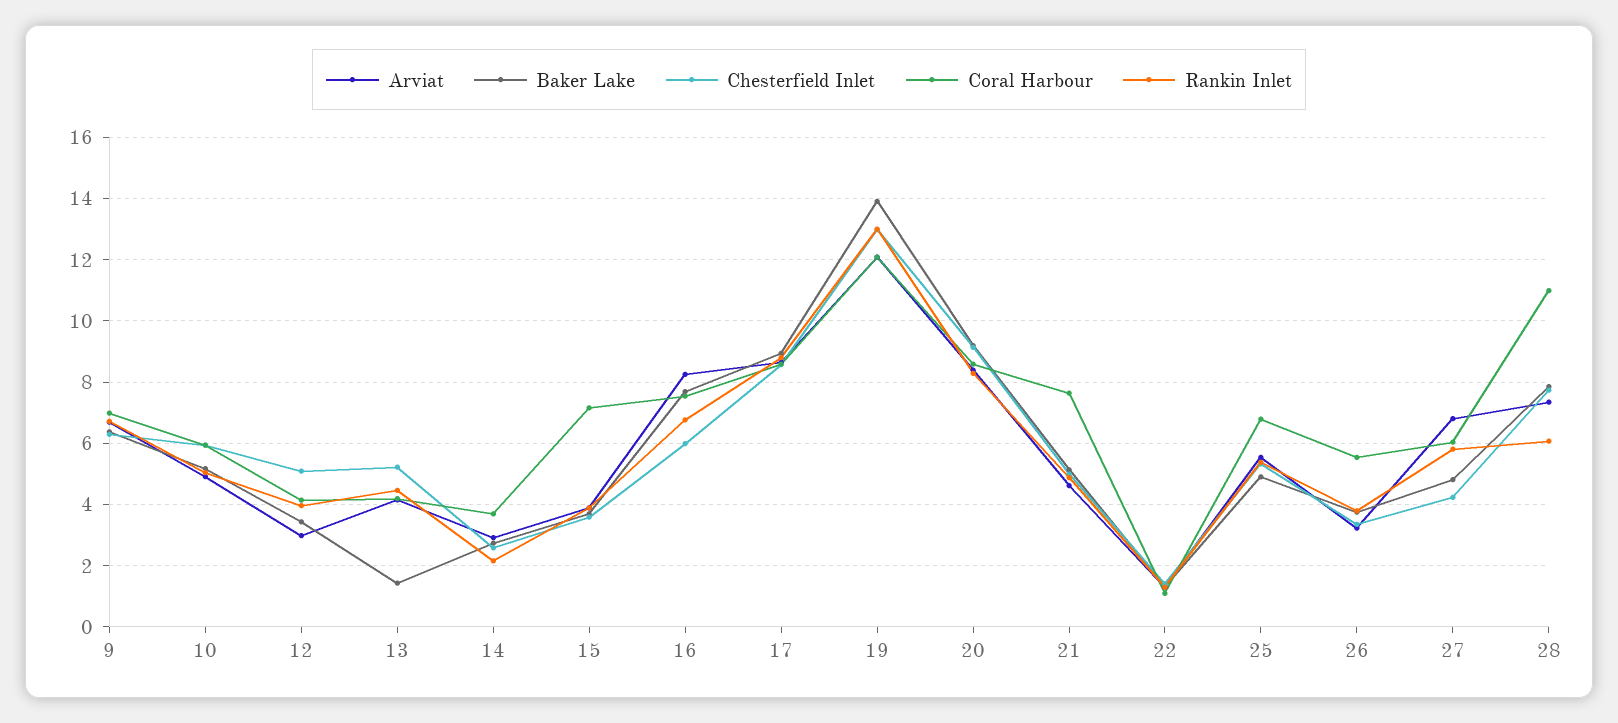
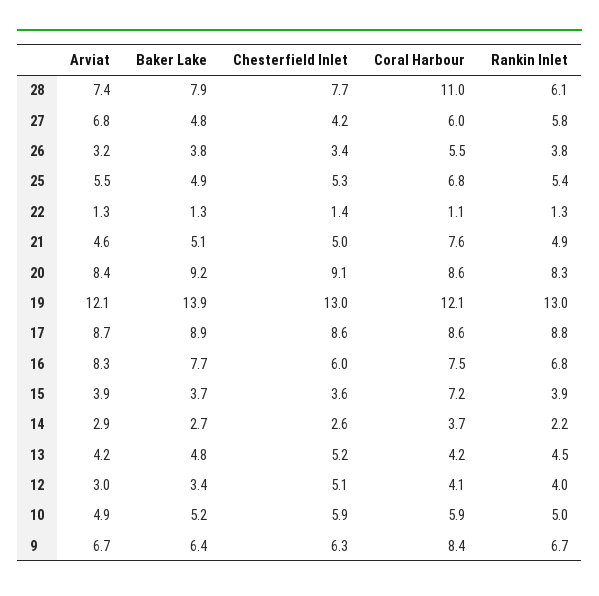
Coral Harbour, 9: 7 -> 8.4
Baker Lake, 13: 1.4 -> 4.8

